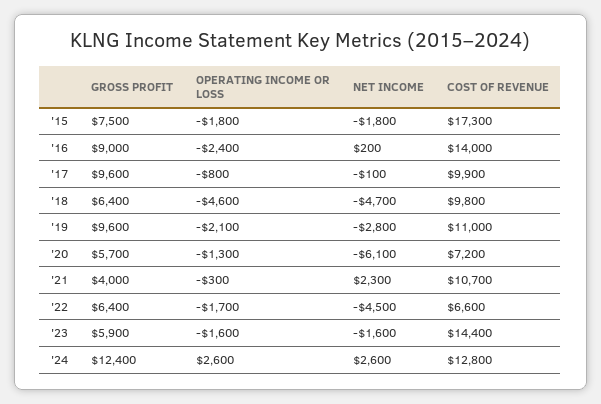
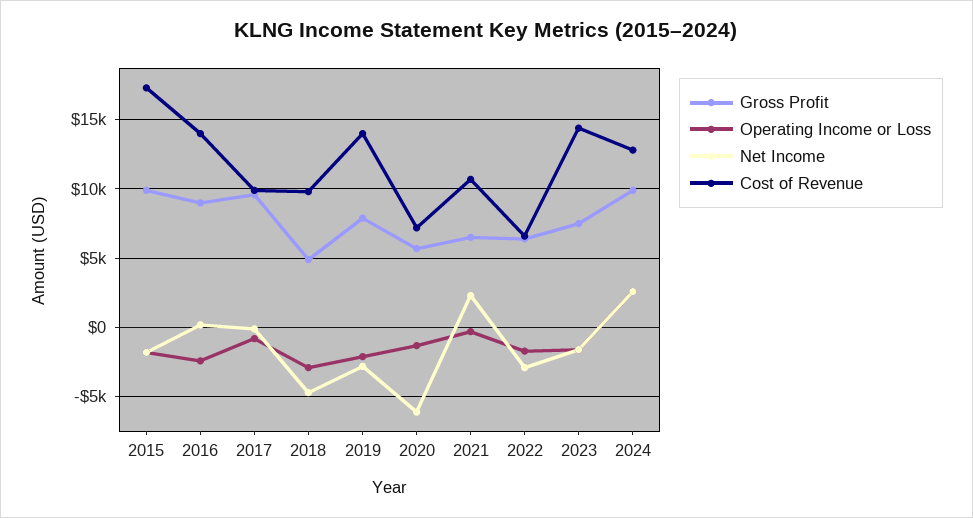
GROSS PROFIT, '15: 7500 -> 10000
GROSS PROFIT, '18: 6400 -> 5000
OPERATING INCOME OR LOSS, '18: -4600 -> -3000
GROSS PROFIT, '19: 9600 -> 8000
COST OF REVENUE, '19: 11000 -> 14000
GROSS PROFIT, '21: 4000 -> 6500
NET INCOME, '22: -4500 -> -3000
GROSS PROFIT, '23: 5900 -> 7500
GROSS PROFIT, '24: 12400 -> 10000

